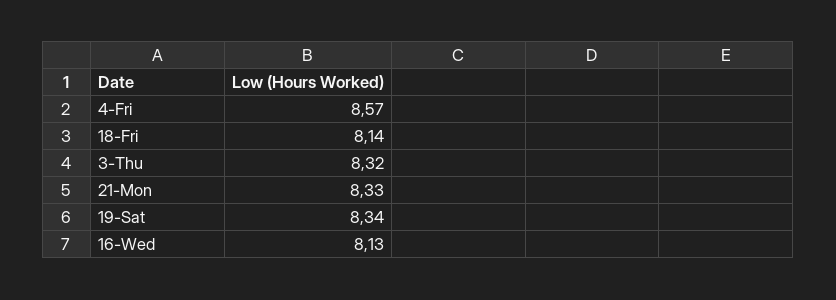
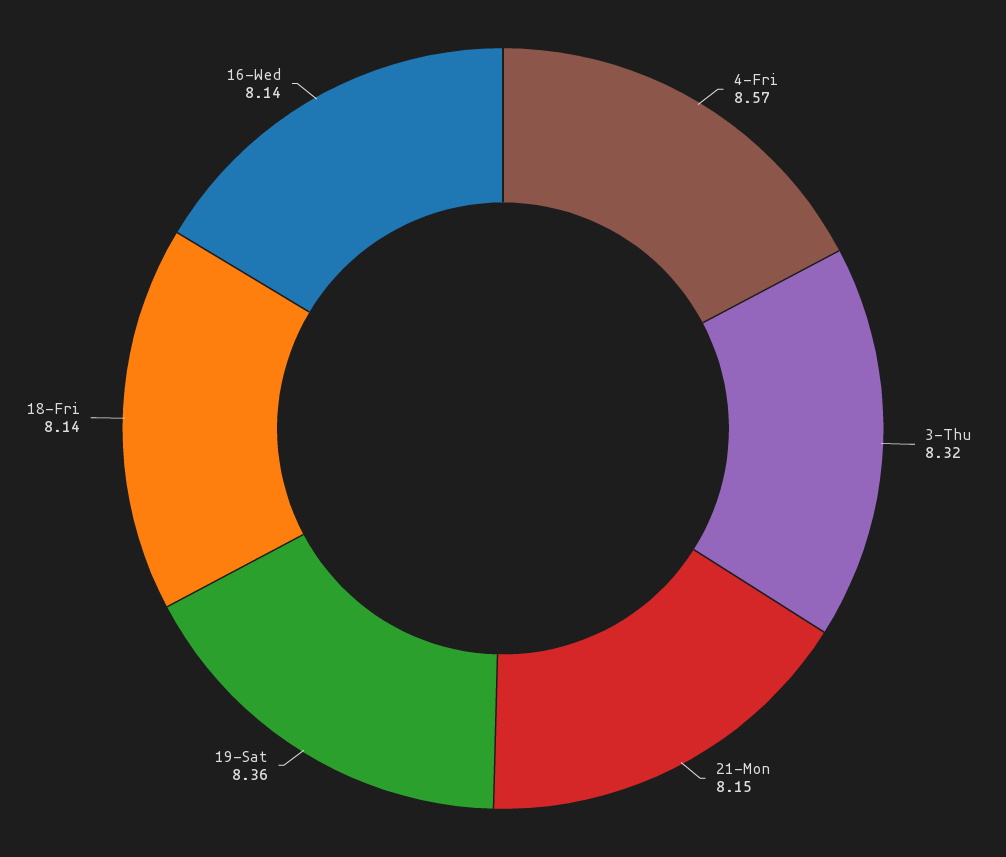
21-Mon: 8.33 -> 8.15
19-Sat: 8.34 -> 8.36
16-Wed: 8.13 -> 8.14

